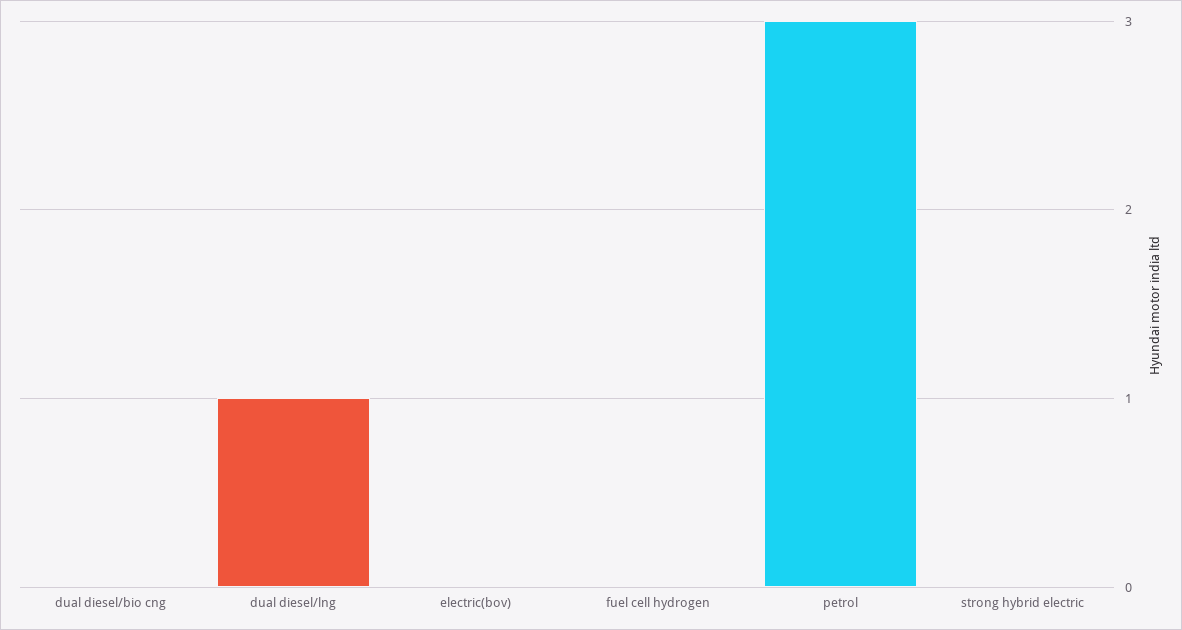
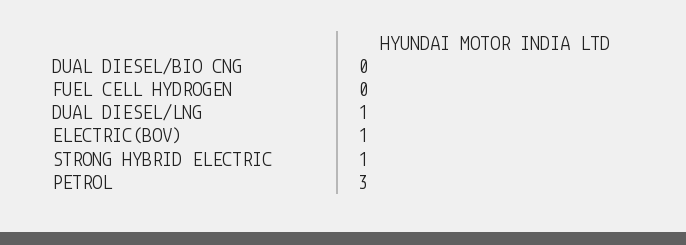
electric(bov): 0 -> 1
strong hybrid electric: 0 -> 1

